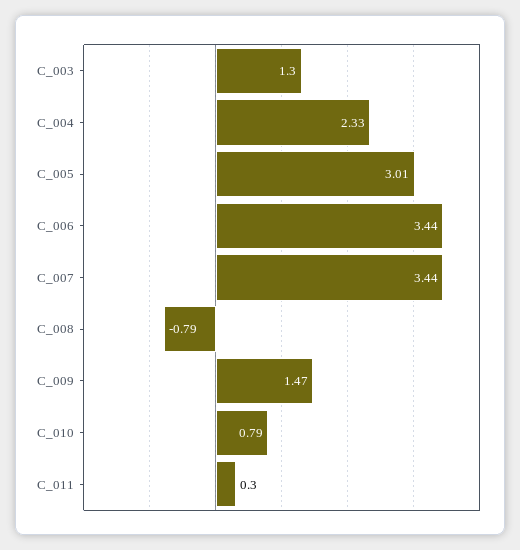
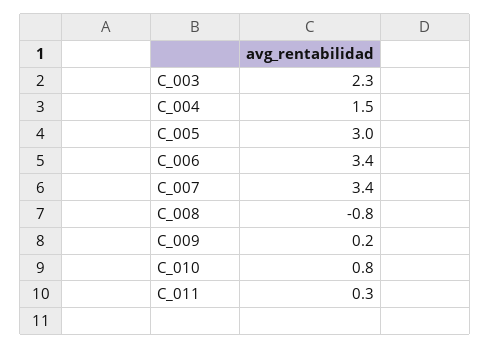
C_003: 1.3 -> 2.3
C_004: 2.33 -> 1.5
C_009: 1.47 -> 0.2

